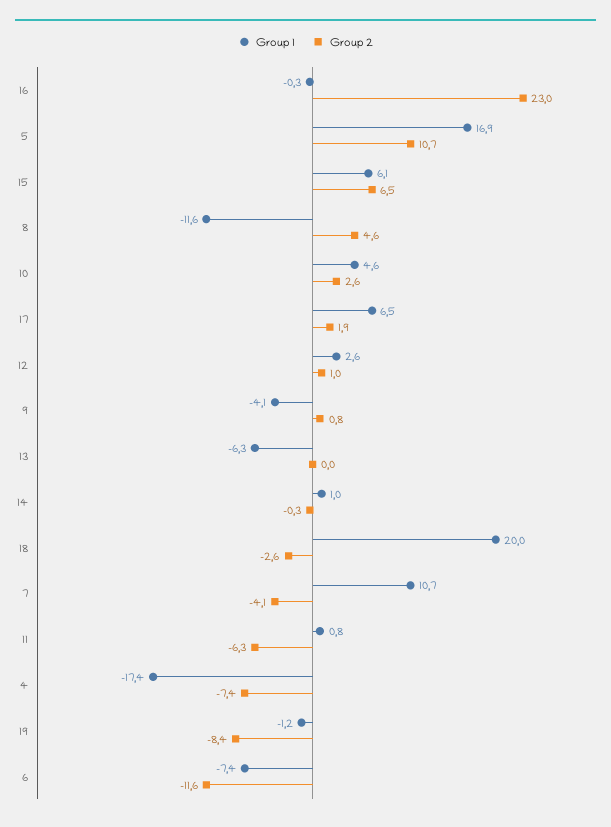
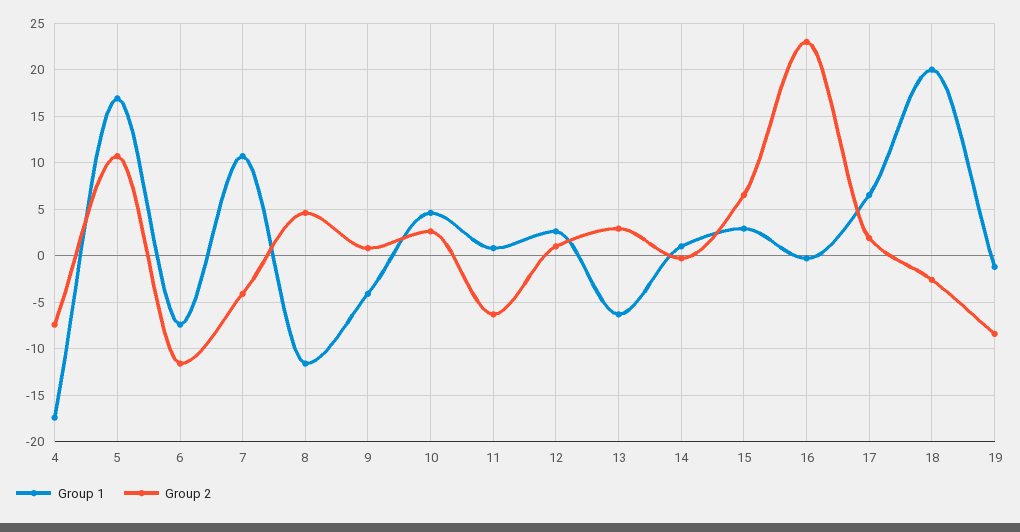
Group 1, 15: 6.1 -> 3
Group 2, 13: 0 -> 3

